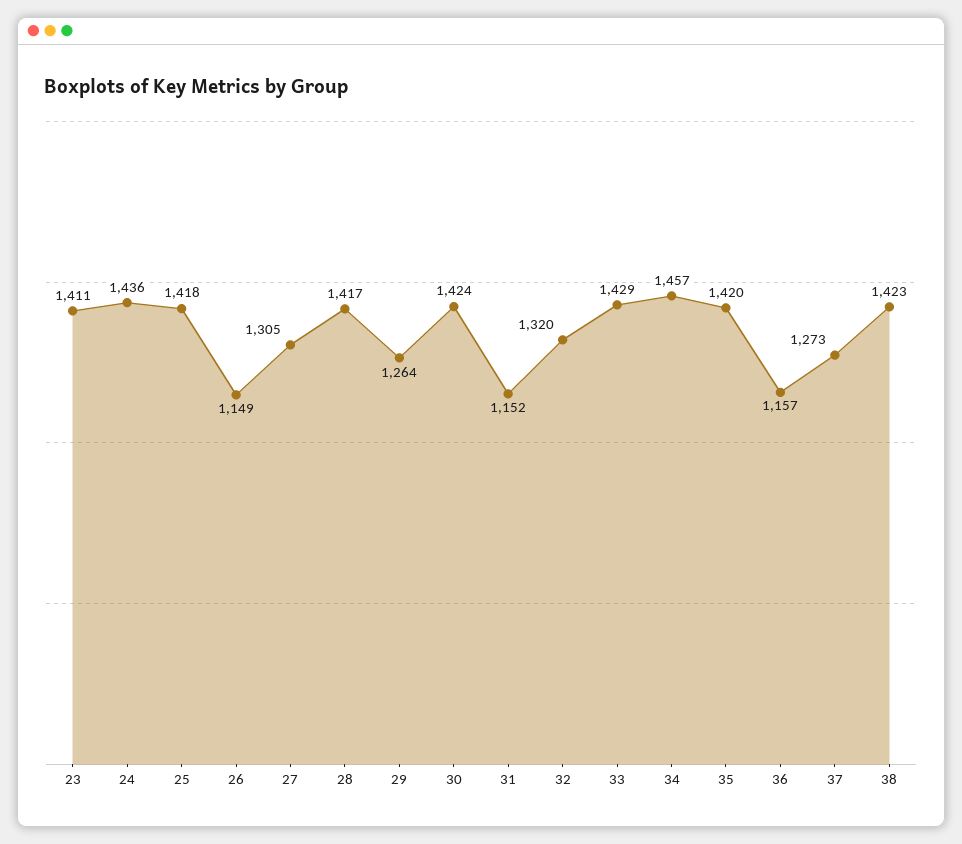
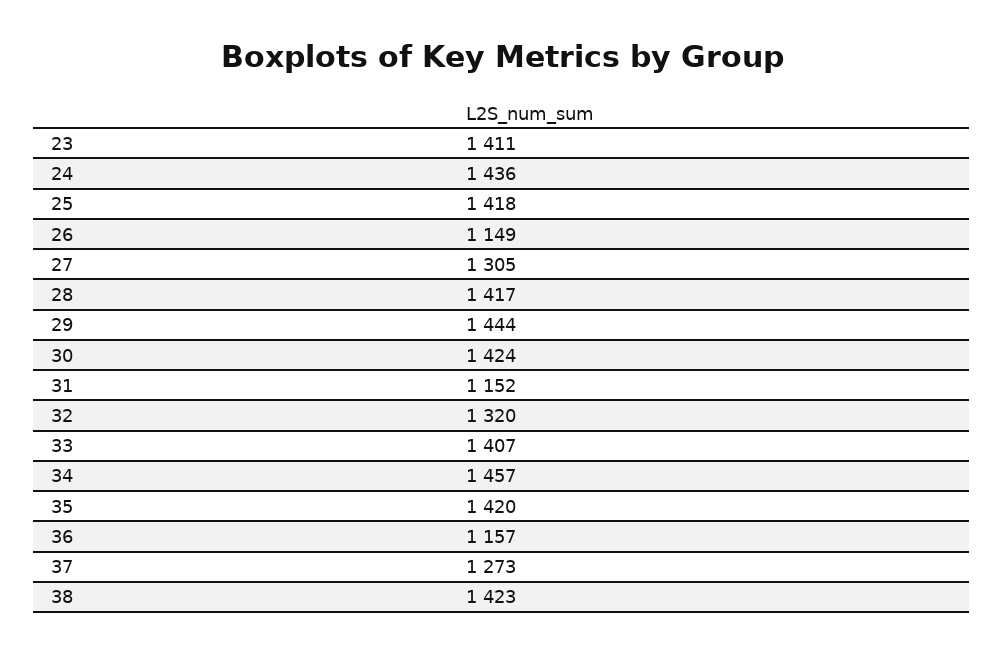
29: 1264 -> 1444
33: 1429 -> 1407

